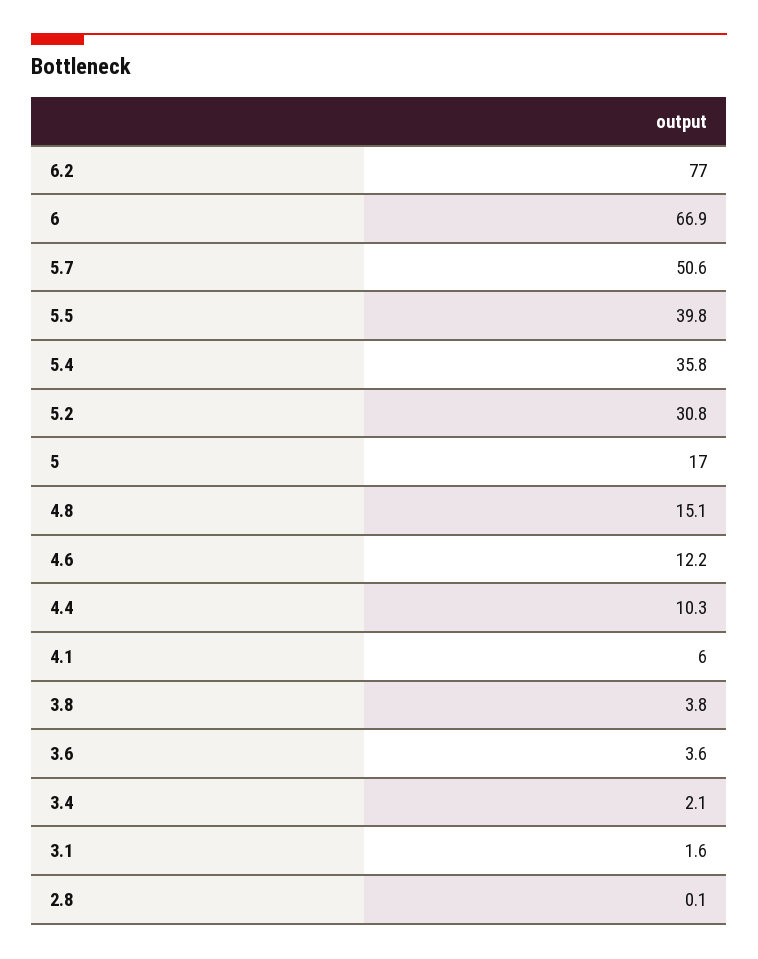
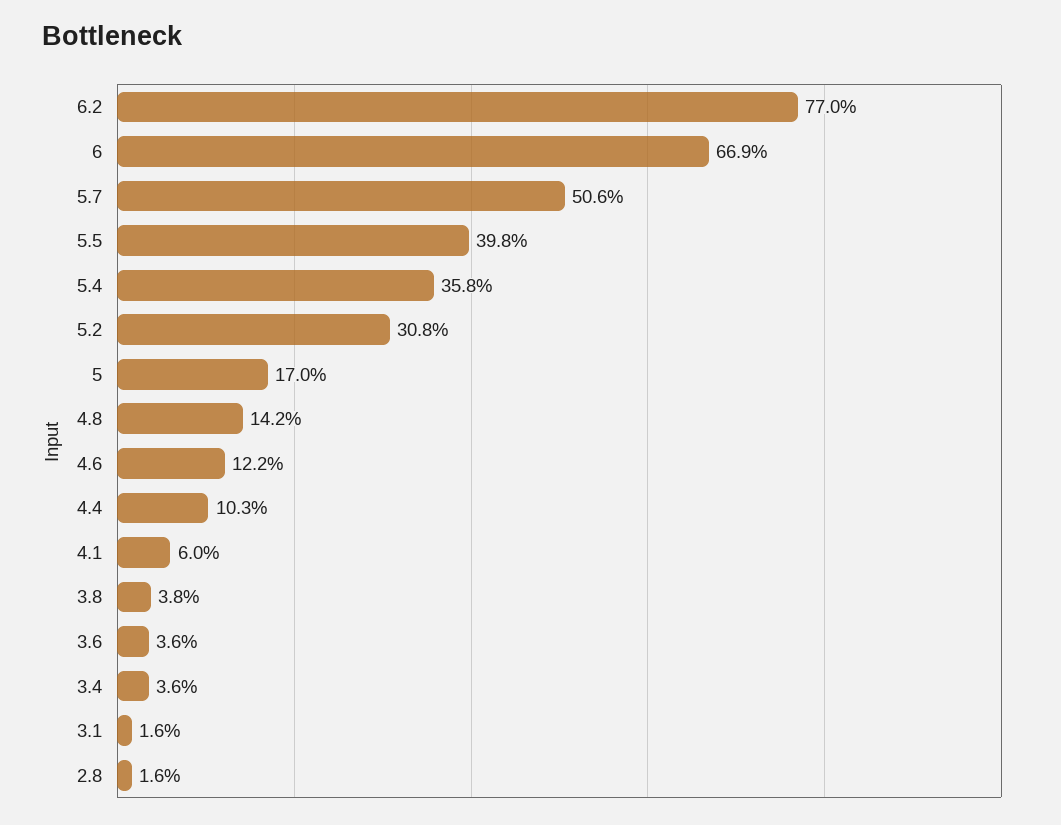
4.8: 15.1 -> 14.2
3.4: 2.1 -> 3.6
2.8: 0.1 -> 1.6

